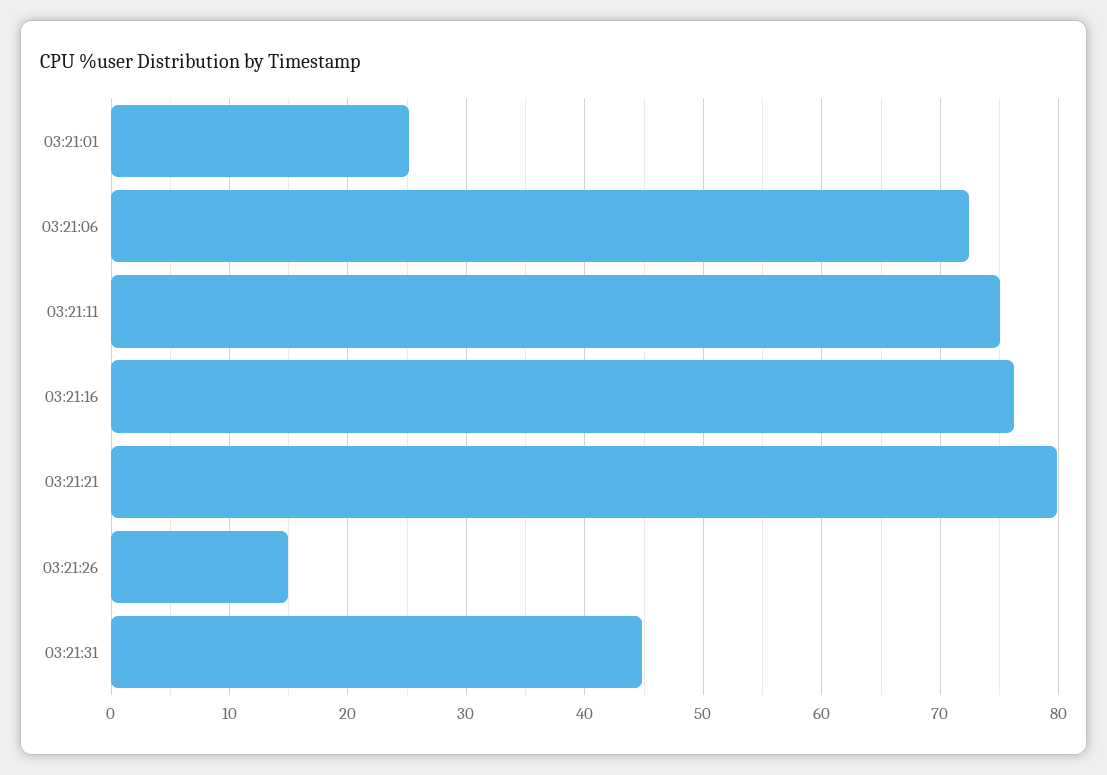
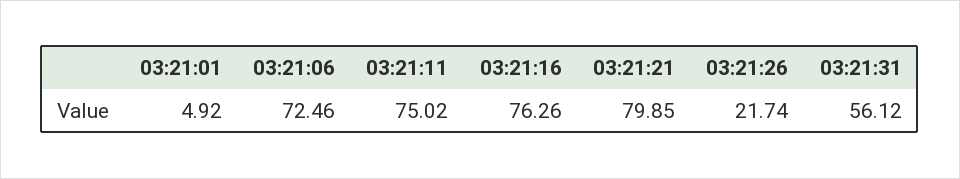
03:21:01: 25 -> 4.92
03:21:26: 15 -> 21.74
03:21:31: 45 -> 56.12

